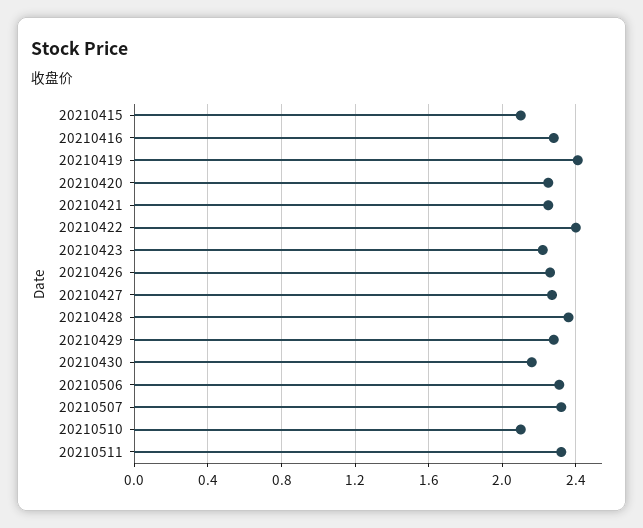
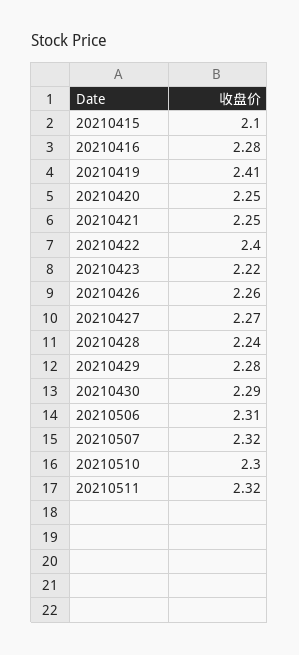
20210428: 2.35 -> 2.24
20210430: 2.15 -> 2.29
20210510: 2.1 -> 2.3

